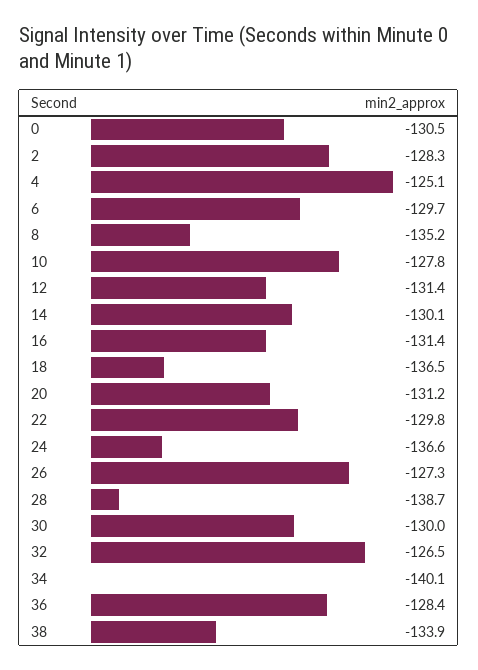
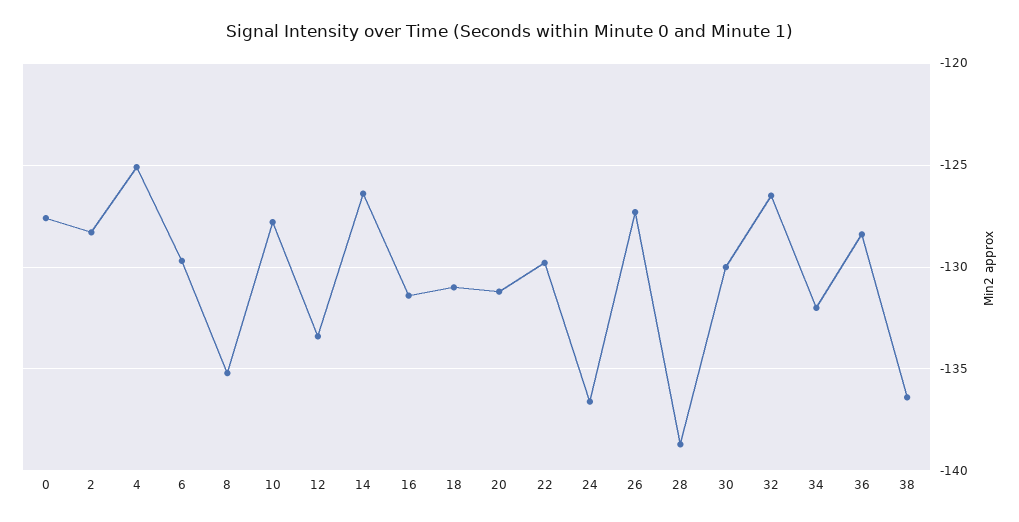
0: -130.5 -> -127.5
12: -131.4 -> -133.5
14: -130.1 -> -126.5
18: -136.5 -> -131
34: -140.1 -> -132
38: -133.9 -> -136.5

